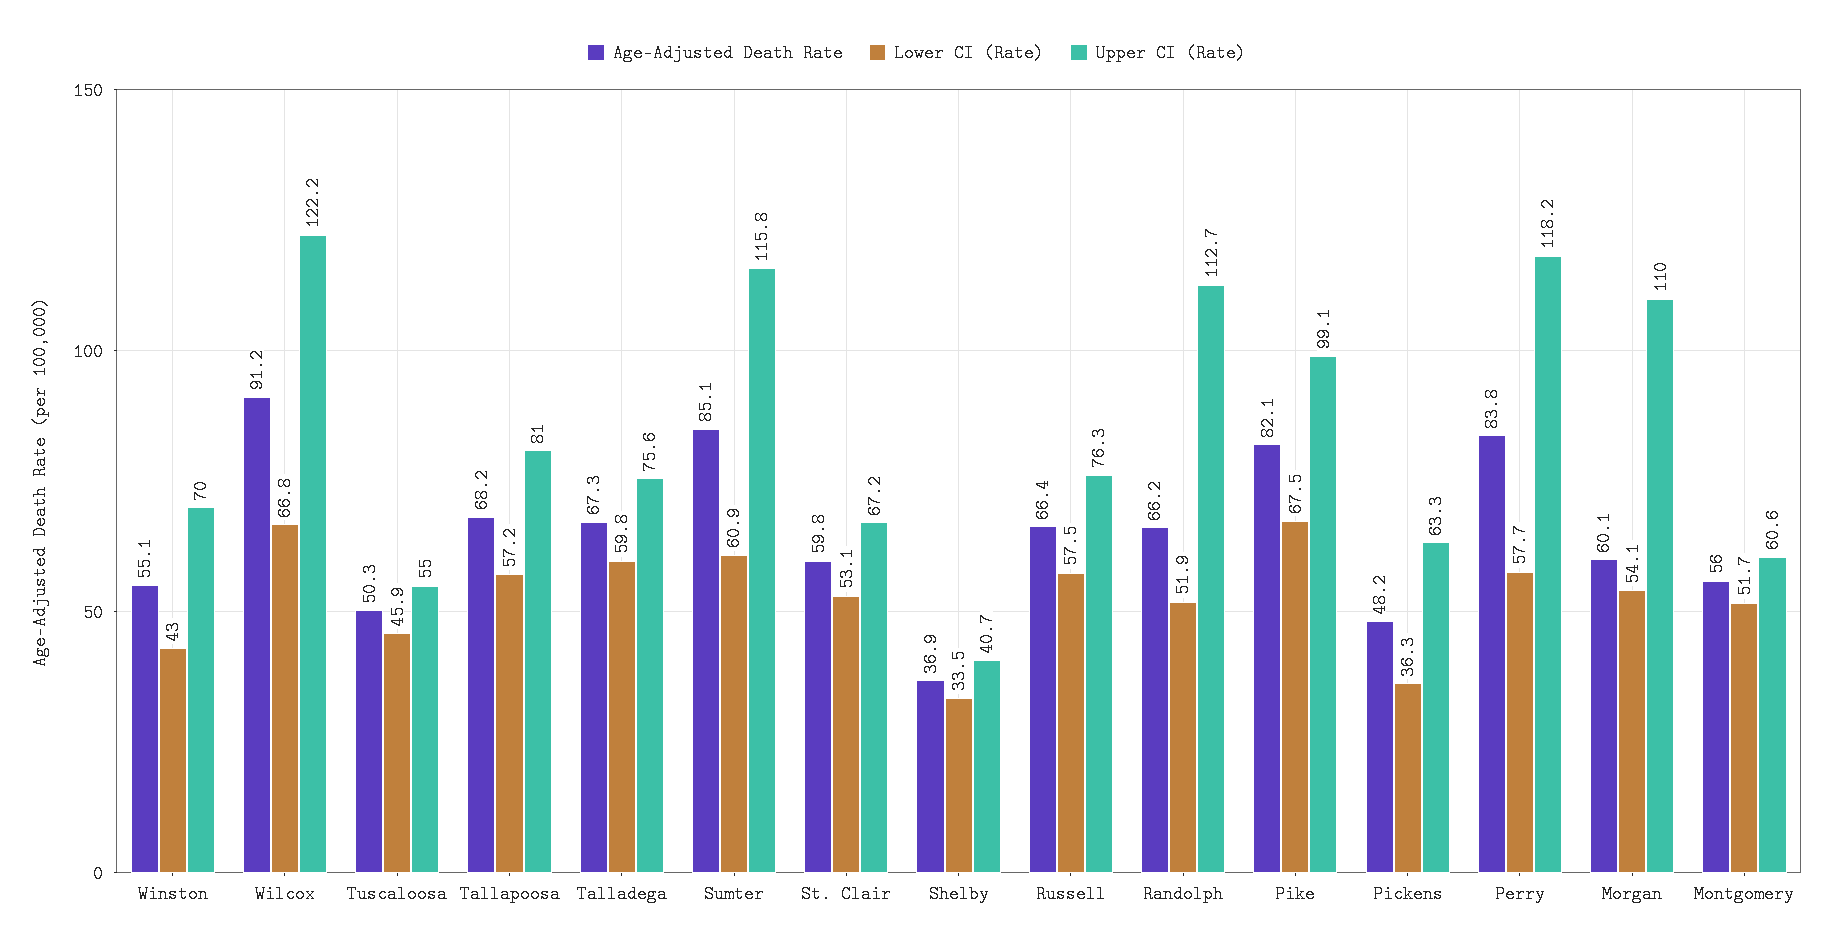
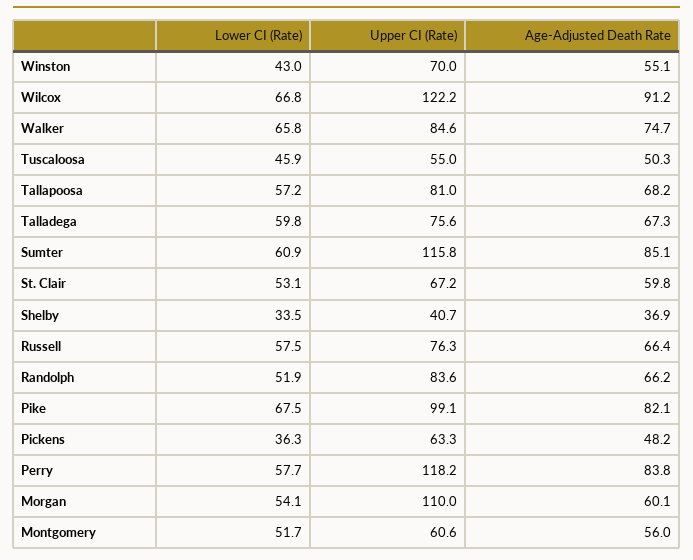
Upper CI (Rate), Randolph: 112.7 -> 83.6
Lower CI (Rate), Walker: none -> 65.8
Upper CI (Rate), Walker: none -> 84.6
Age-Adjusted Death Rate, Walker: none -> 74.7

